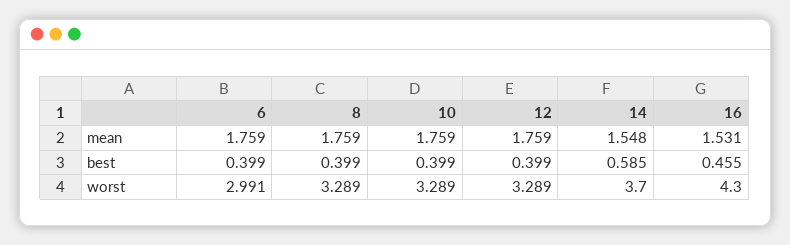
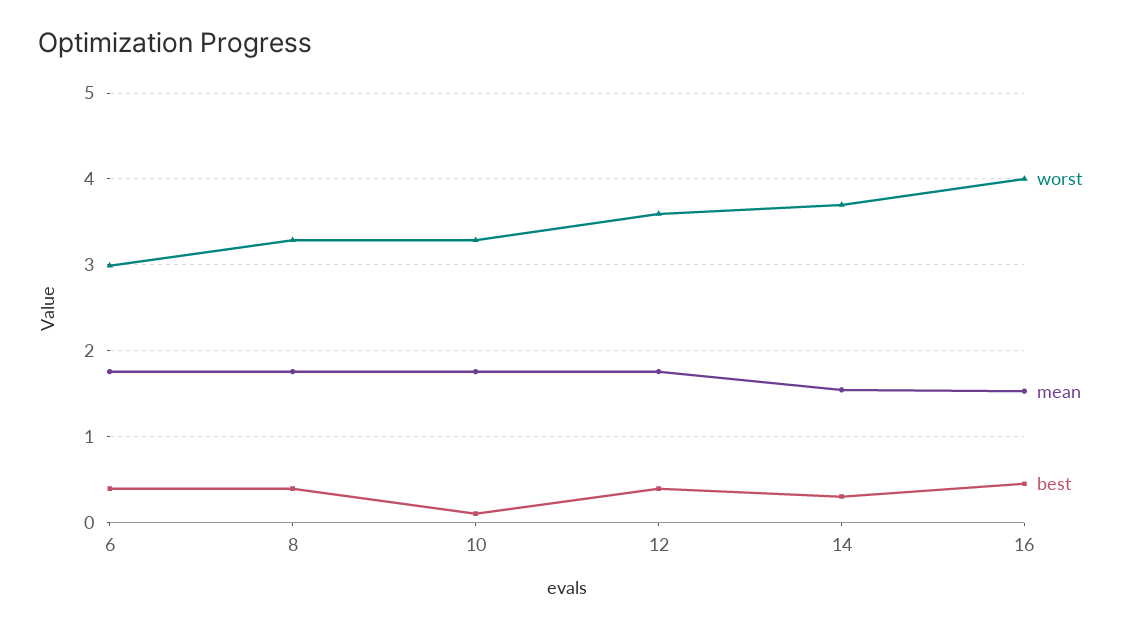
best, 10: 0.399 -> 0.1
best, 14: 0.585 -> 0.3
worst, 12: 3.289 -> 3.6
worst, 16: 4.3 -> 4

